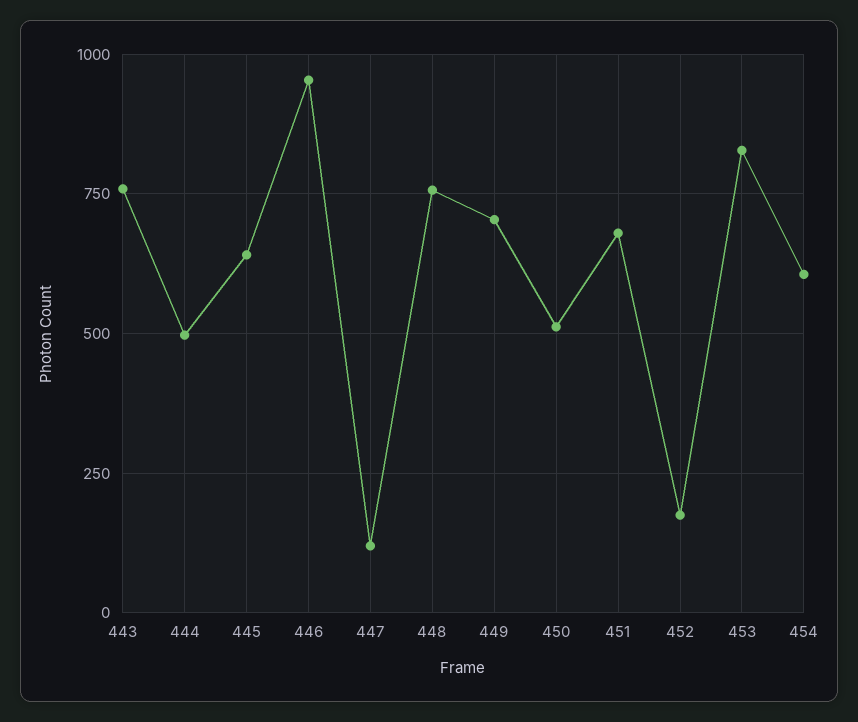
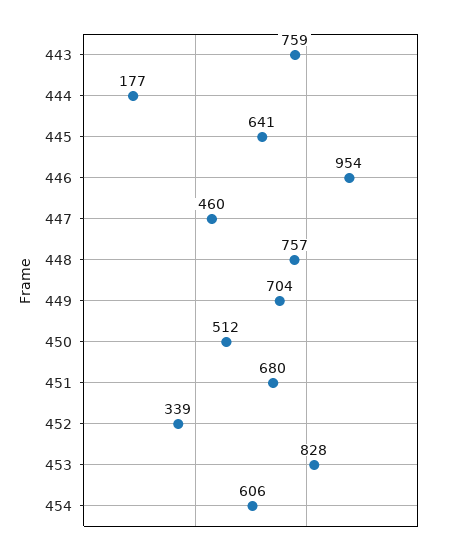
444: 500 -> 177
447: 125 -> 460
452: 175 -> 339

